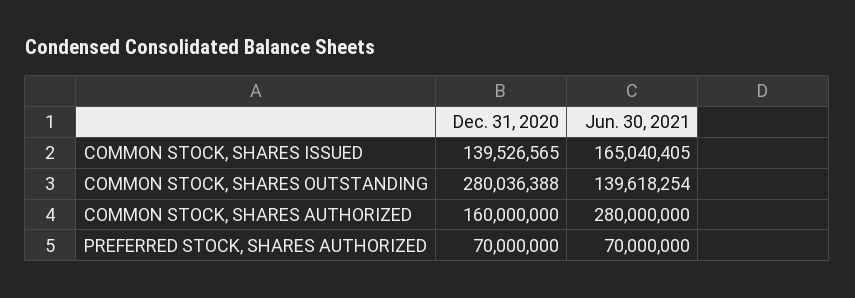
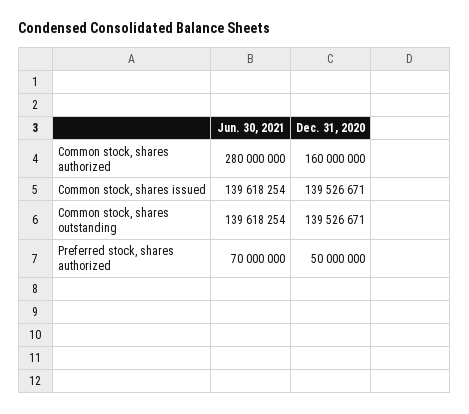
Dec. 31, 2020, COMMON STOCK, SHARES ISSUED: 139526565 -> 139526671
Jun. 30, 2021, COMMON STOCK, SHARES ISSUED: 165040405 -> 139618254
Dec. 31, 2020, COMMON STOCK, SHARES OUTSTANDING: 280036388 -> 139526671
Dec. 31, 2020, PREFERRED STOCK, SHARES AUTHORIZED: 70000000 -> 50000000

